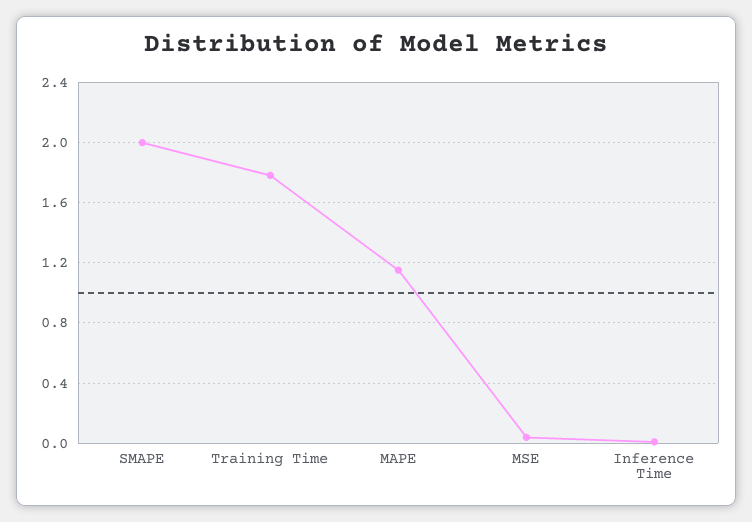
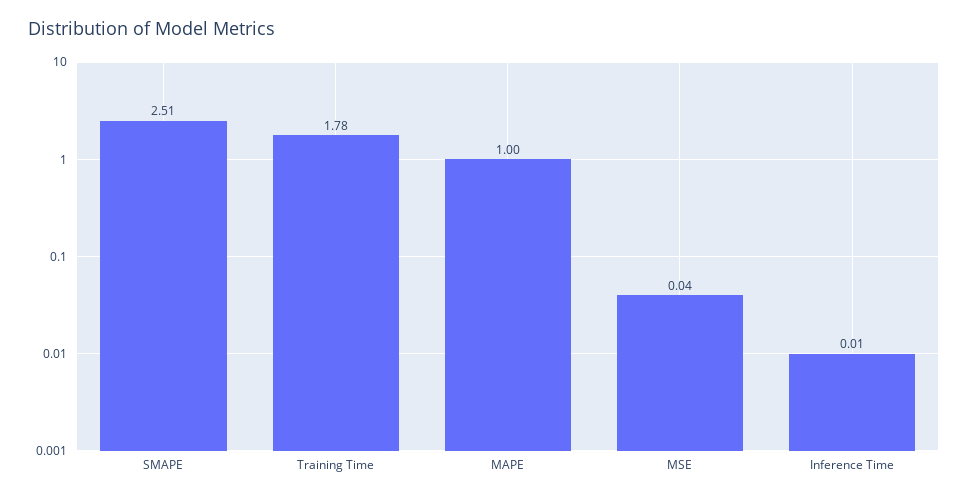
SMAPE: 2 -> 2.51
MAPE: 1.15 -> 1

